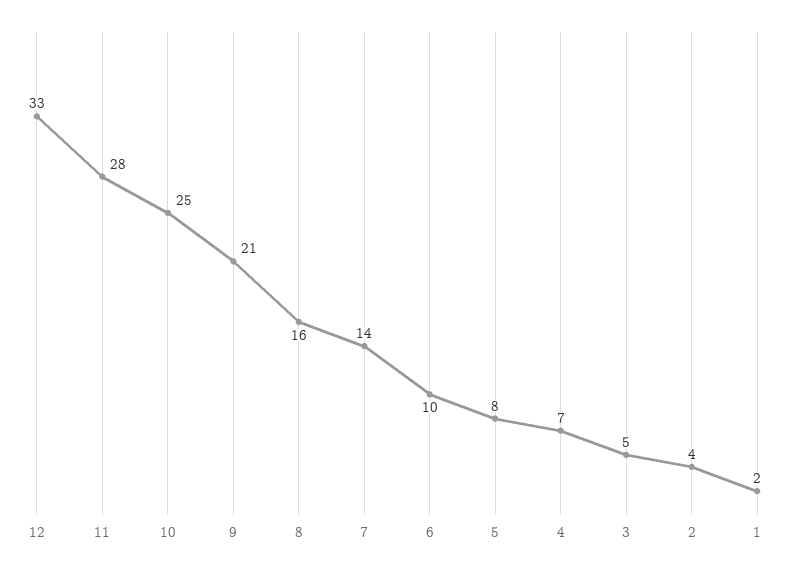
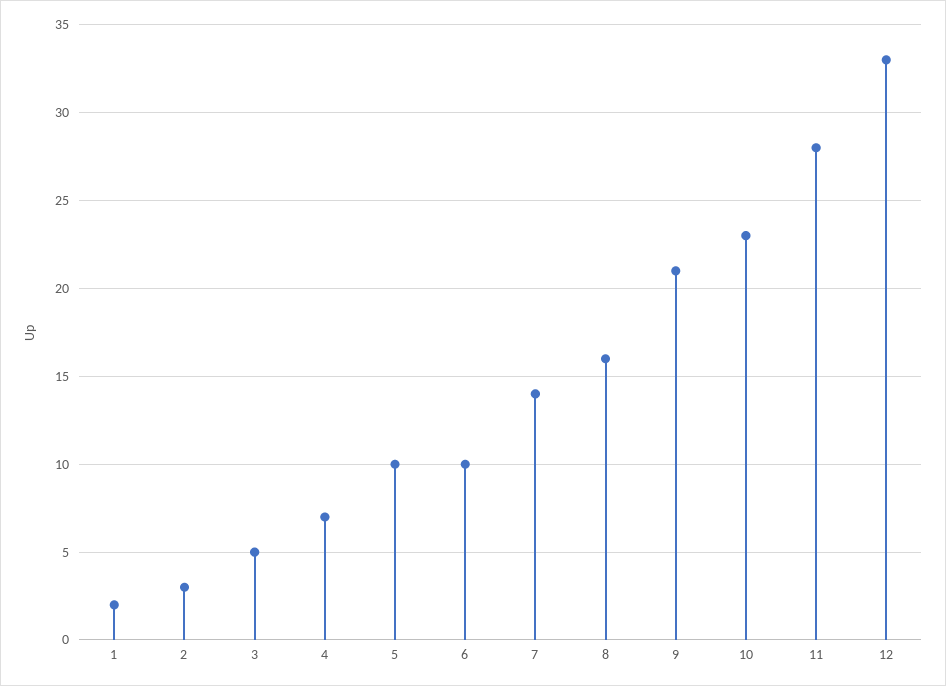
10: 25 -> 23
5: 8 -> 10
2: 4 -> 3

